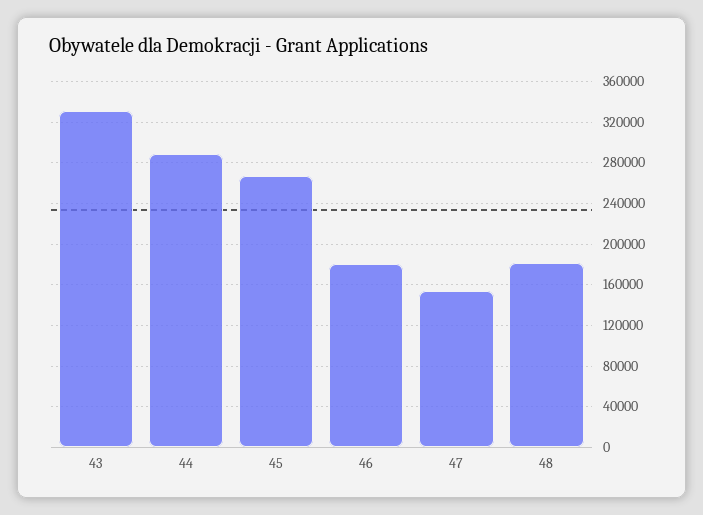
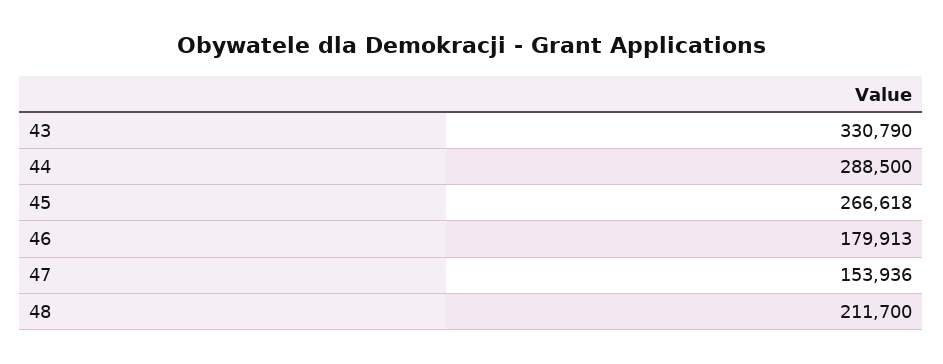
48: 180000 -> 211700

